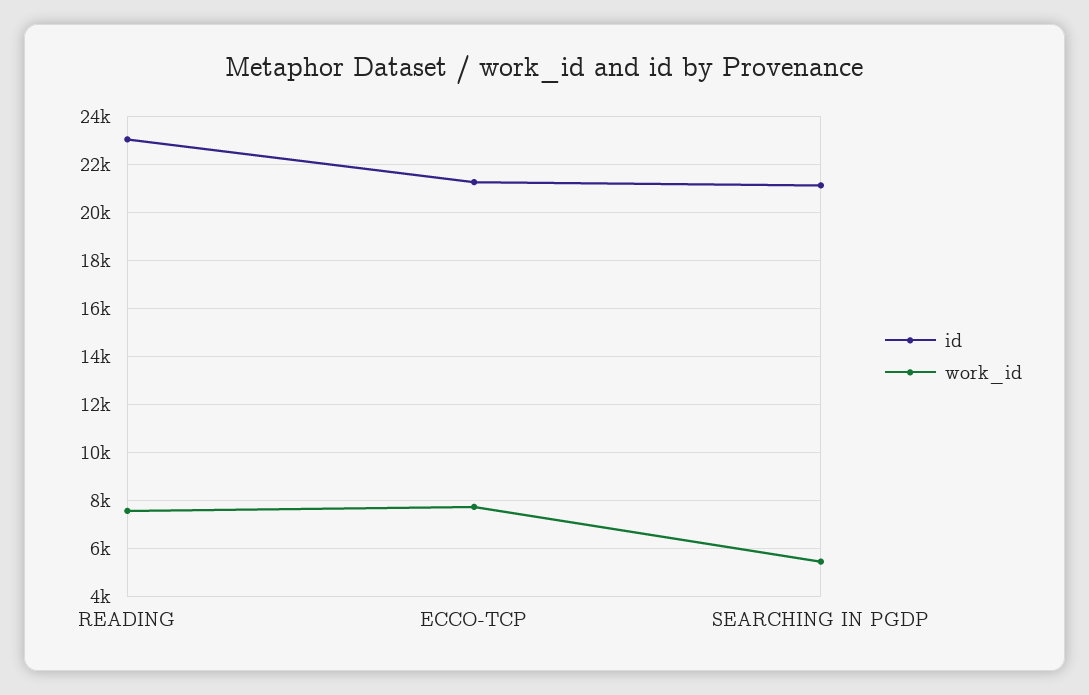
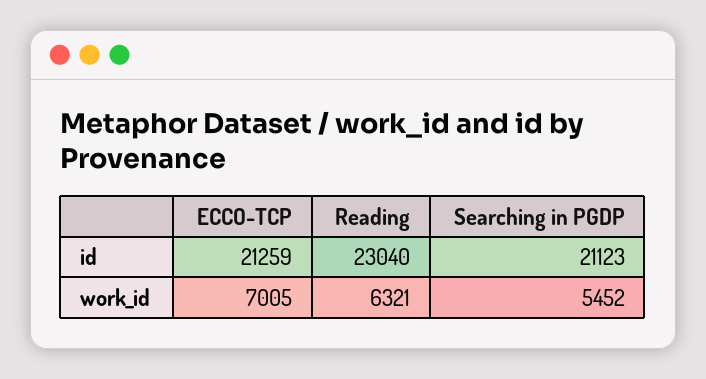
work_id, READING: 7500 -> 6321
work_id, ECCO-TCP: 7750 -> 7005

